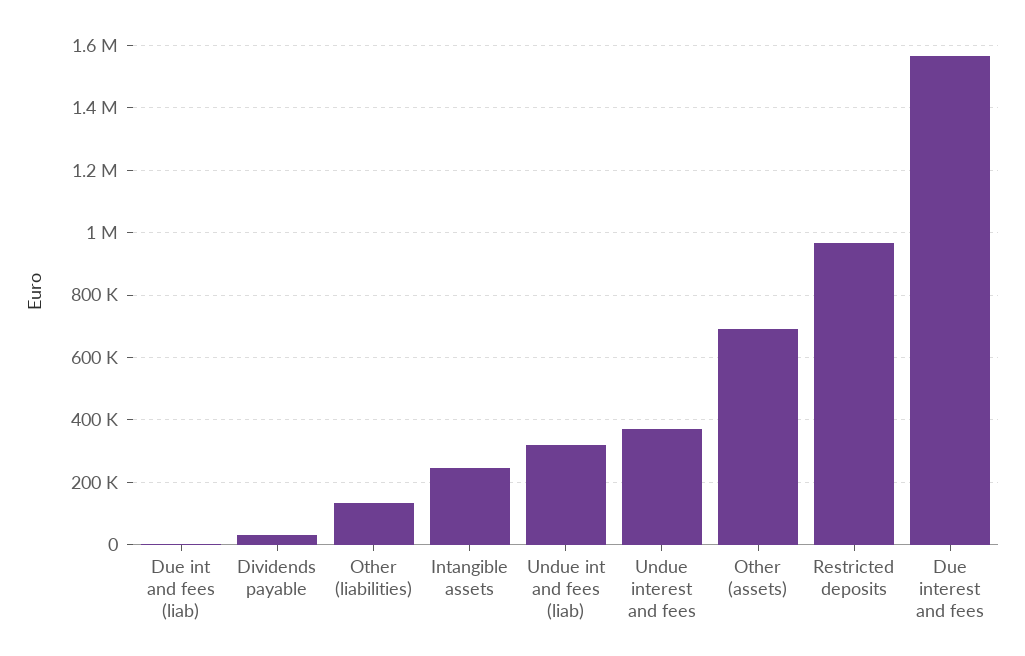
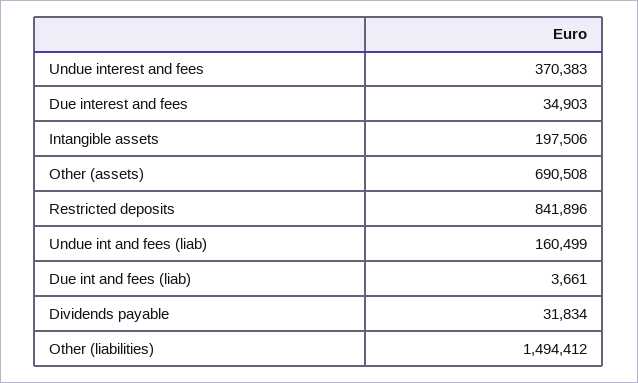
Other (liabilities): 140000 -> 1494412
Intangible assets: 240000 -> 197506
Undue int and fees (liab): 320000 -> 160499
Restricted deposits: 960000 -> 841896
Due interest and fees: 1560000 -> 34903

